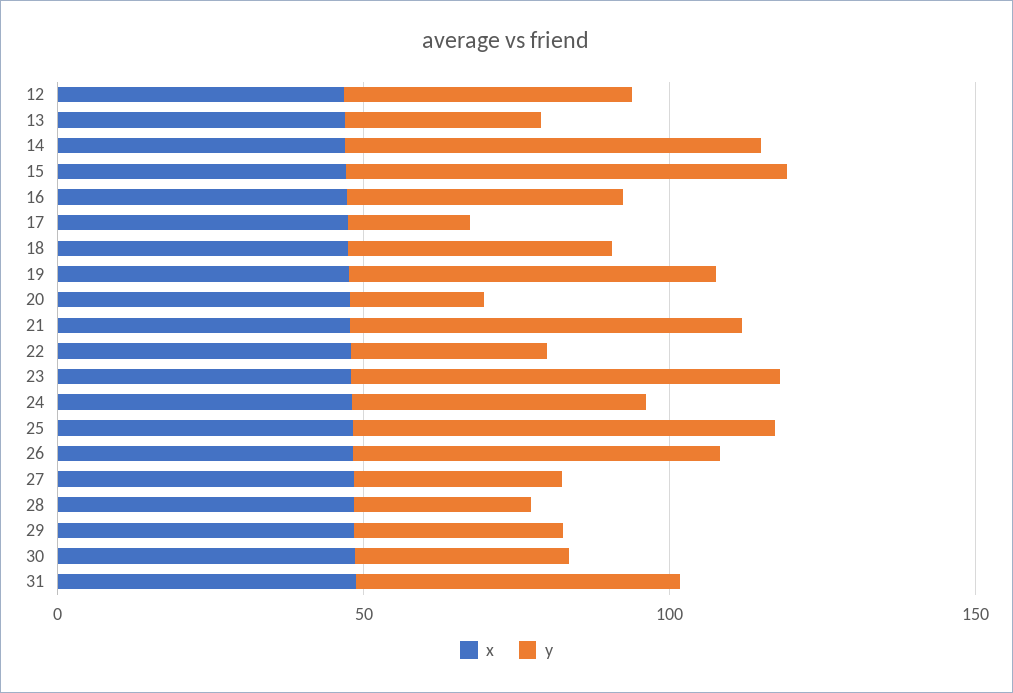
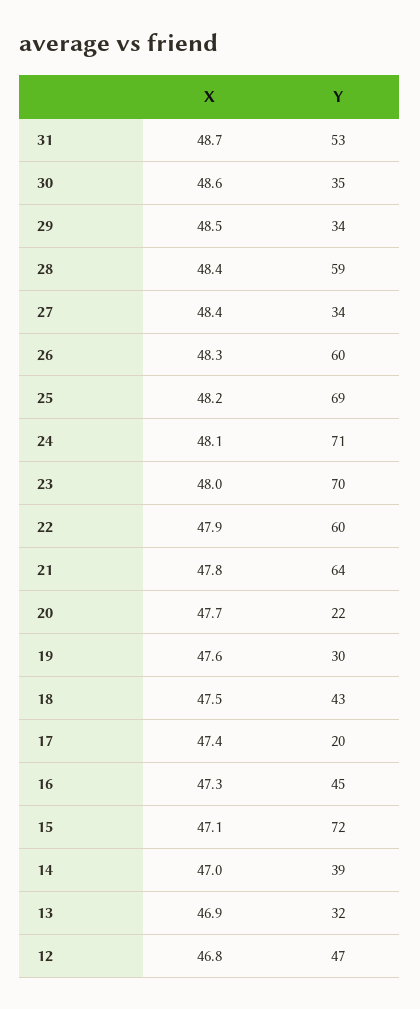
y, 14: 70 -> 39
y, 19: 60 -> 30
y, 22: 30 -> 60
y, 24: 50 -> 71
y, 28: 30 -> 59

